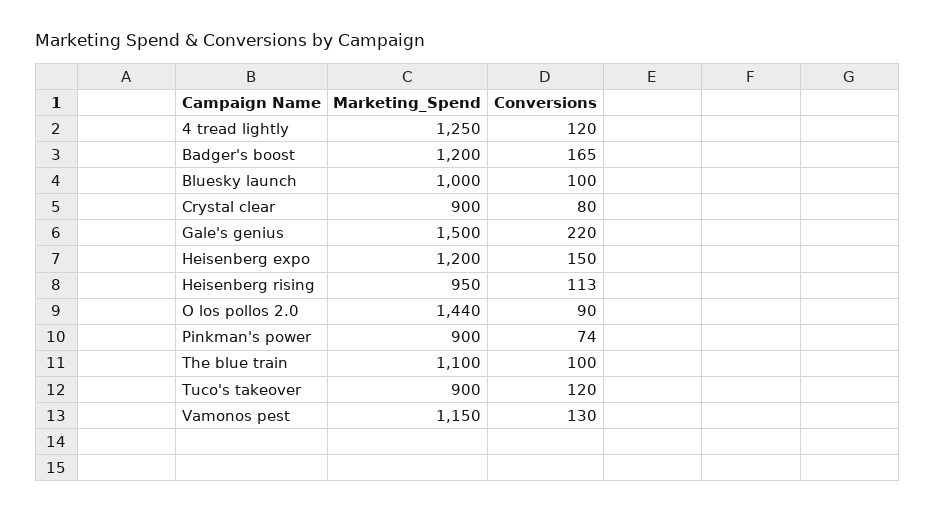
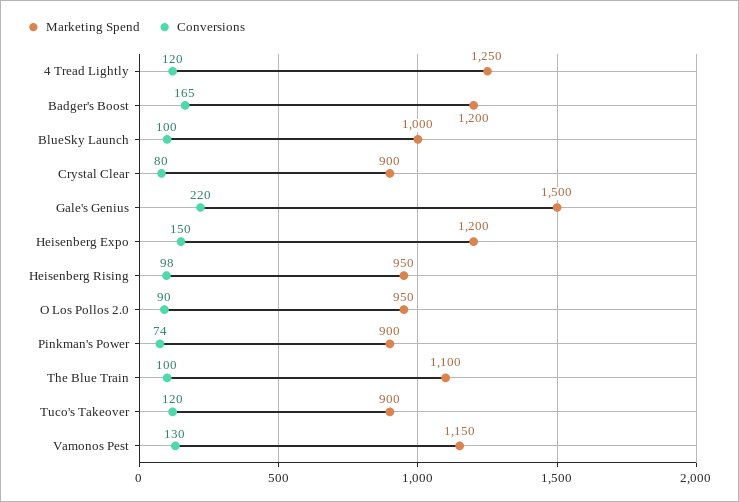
Conversions, Heisenberg rising: 113 -> 98
Marketing_Spend, O los pollos 2.0: 1440 -> 950

